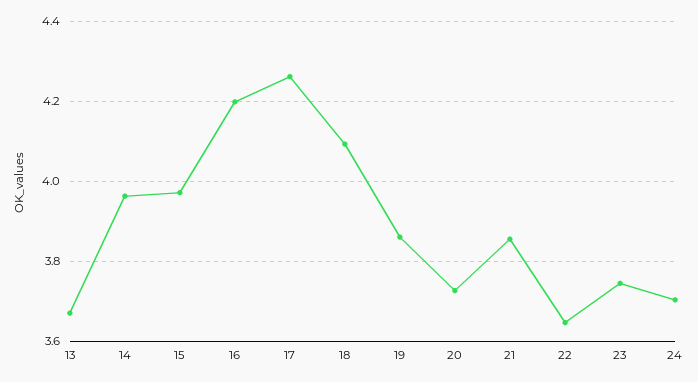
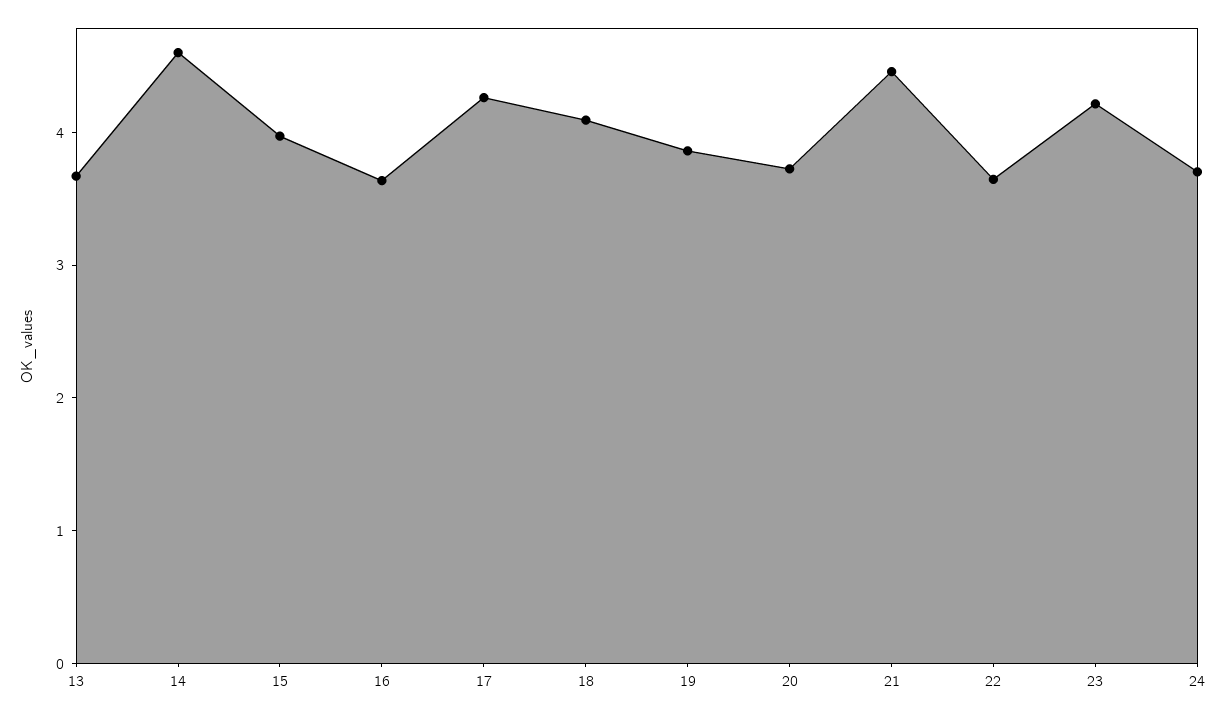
14: 3.96 -> 4.6
16: 4.2 -> 3.6
21: 3.86 -> 4.4
23: 3.74 -> 4.2

